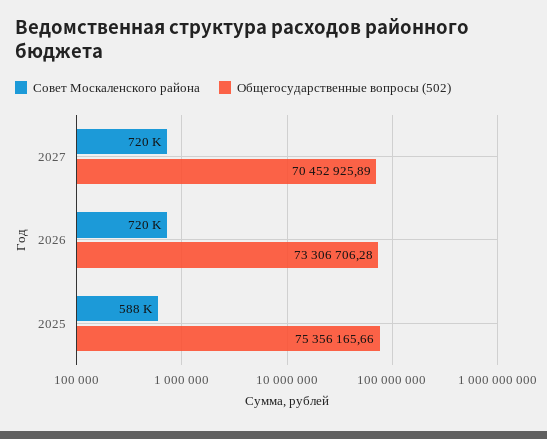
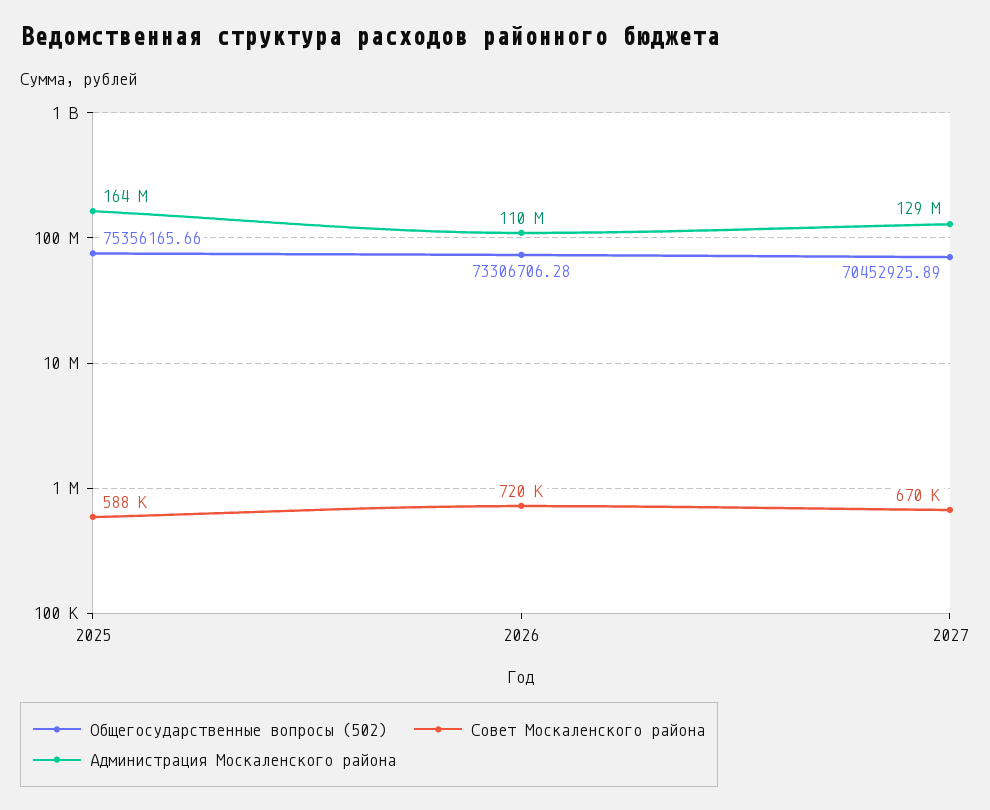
Совет Москаленского района, 2027: 720000 -> 670000
Администрация Москаленского района, 2025: none -> 164000000
Администрация Москаленского района, 2026: none -> 110000000
Администрация Москаленского района, 2027: none -> 129000000

